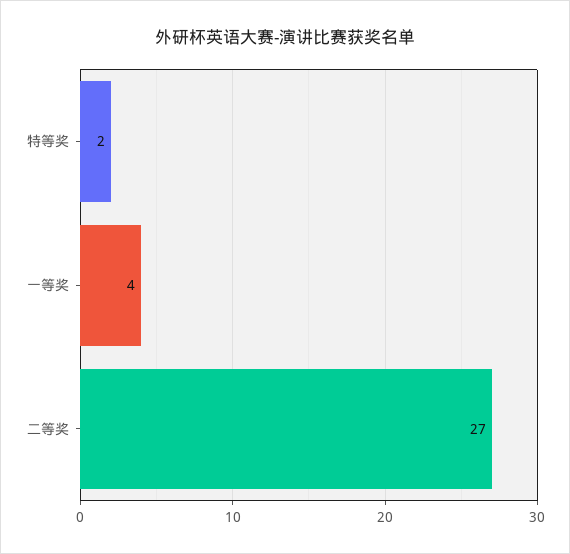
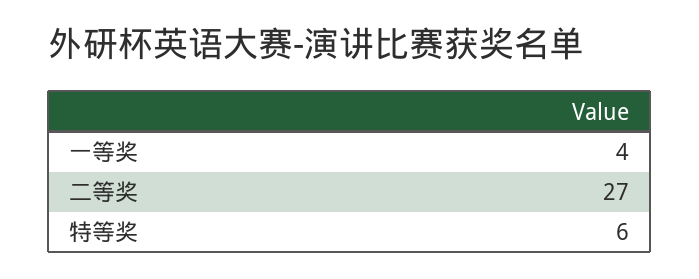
特等奖: 2 -> 6

